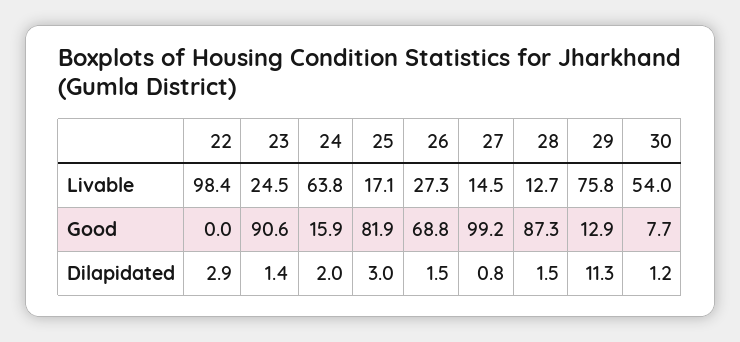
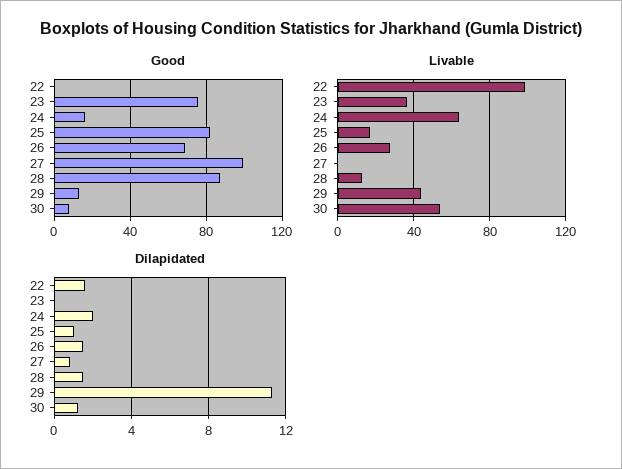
Livable, 23: 24.5 -> 35
Livable, 27: 14.5 -> 0
Livable, 29: 75.8 -> 45
Good, 23: 90.6 -> 75
Dilapidated, 22: 2.9 -> 1.5
Dilapidated, 23: 1.4 -> 0
Dilapidated, 25: 3 -> 1

